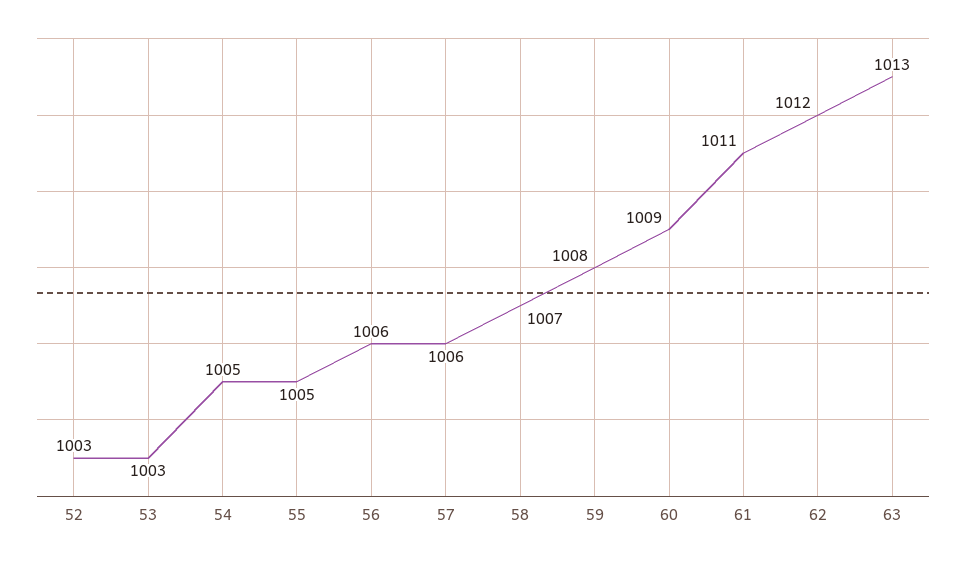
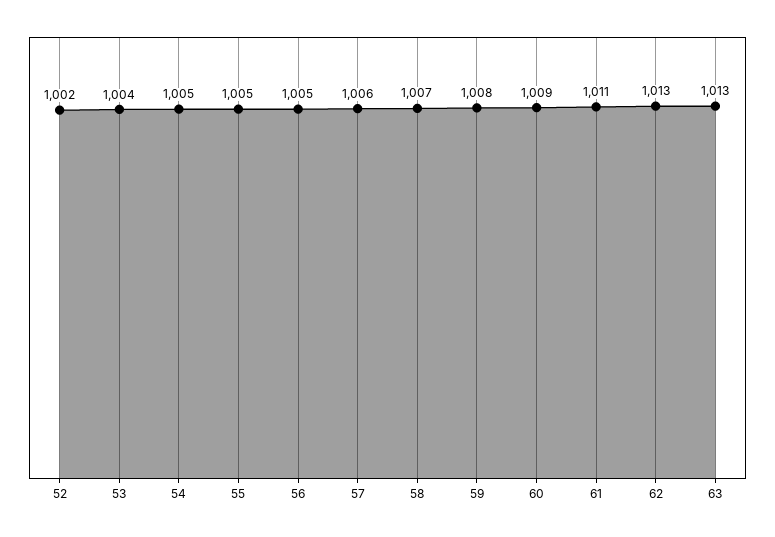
52: 1003 -> 1002
53: 1003 -> 1004
56: 1006 -> 1005
62: 1012 -> 1013

